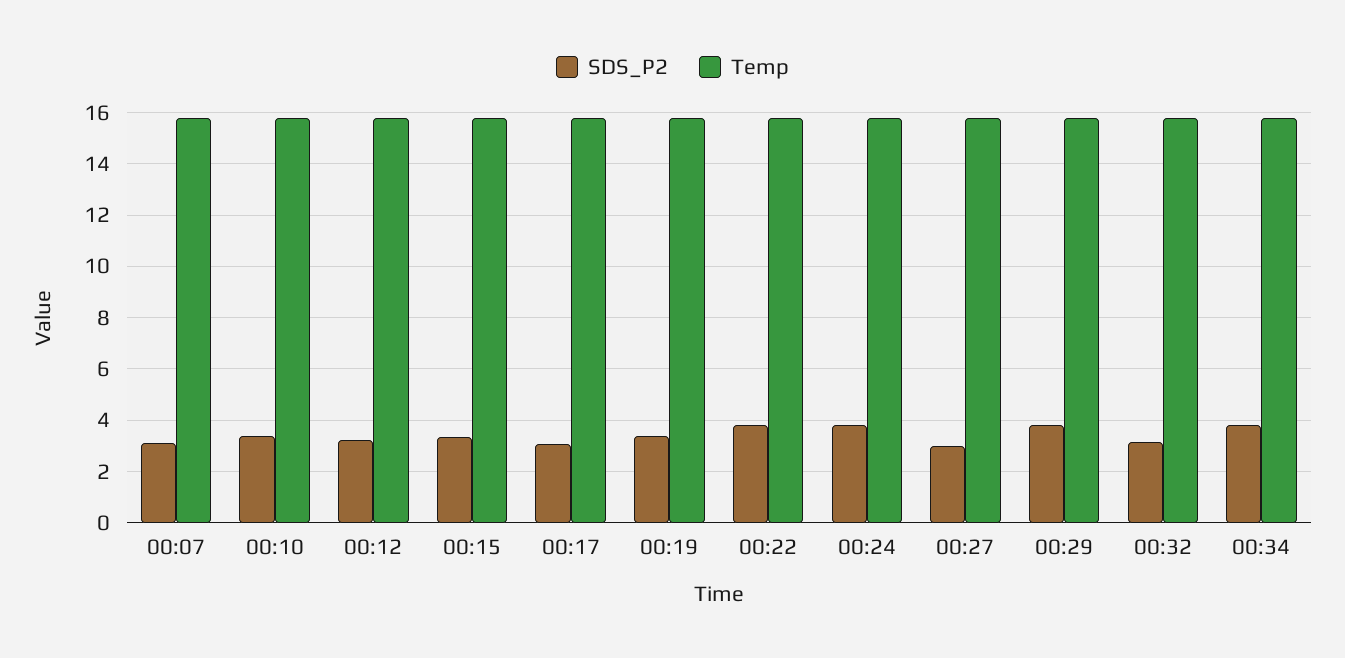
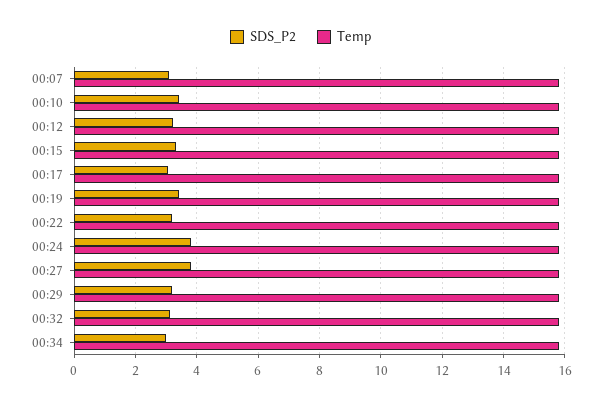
SDS_P2, 00:22: 3.75 -> 3.2
SDS_P2, 00:27: 3 -> 3.8
SDS_P2, 00:29: 3.75 -> 3.2
SDS_P2, 00:34: 3.75 -> 3

